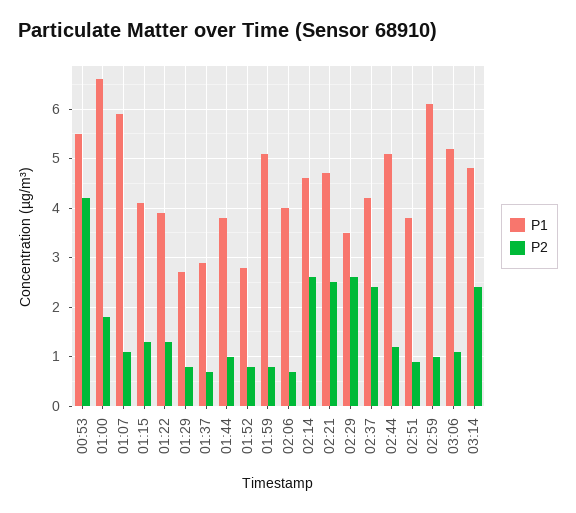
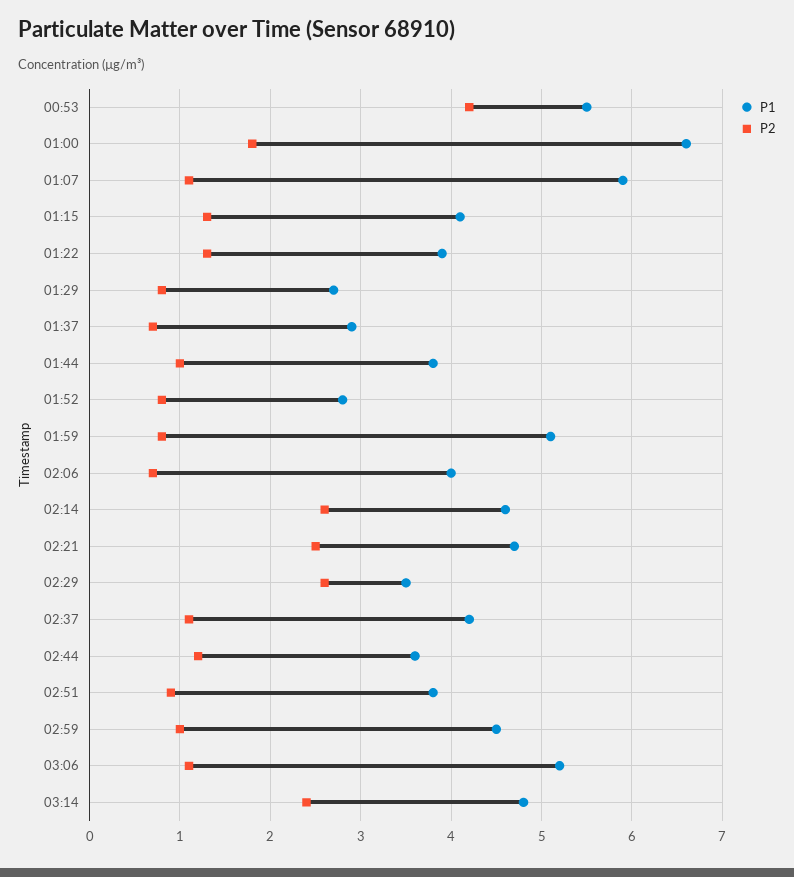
P2, 02:37: 2.5 -> 1.1
P1, 02:44: 5 -> 3.6
P1, 02:59: 6 -> 4.5

